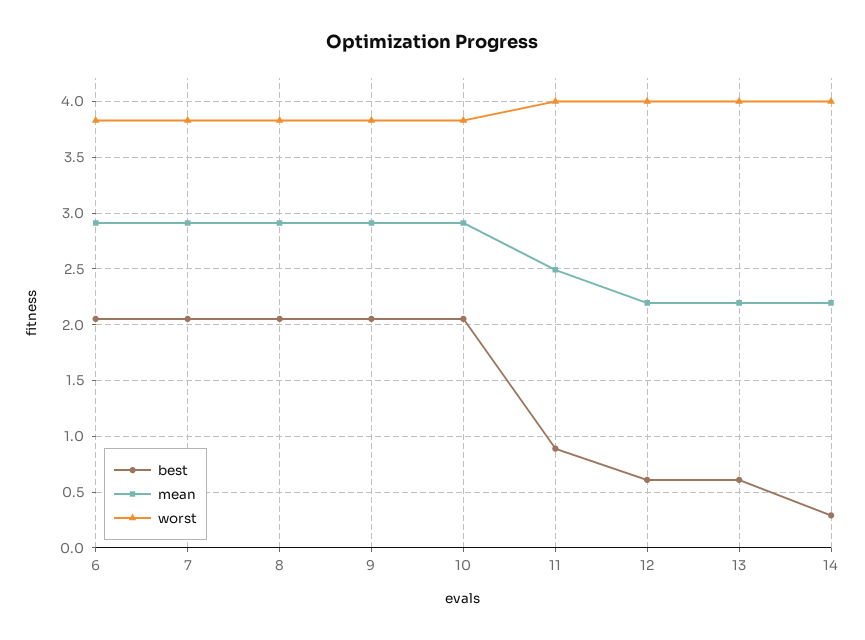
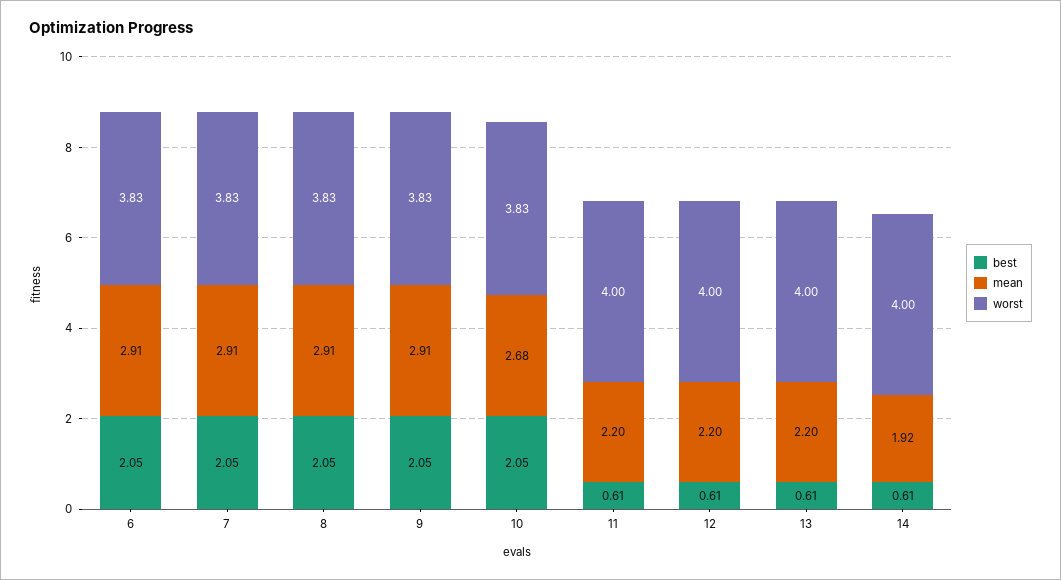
mean, 10: 2.9 -> 2.68
best, 11: 0.9 -> 0.61
mean, 11: 2.5 -> 2.2
best, 14: 0.3 -> 0.61
mean, 14: 2.2 -> 1.92

